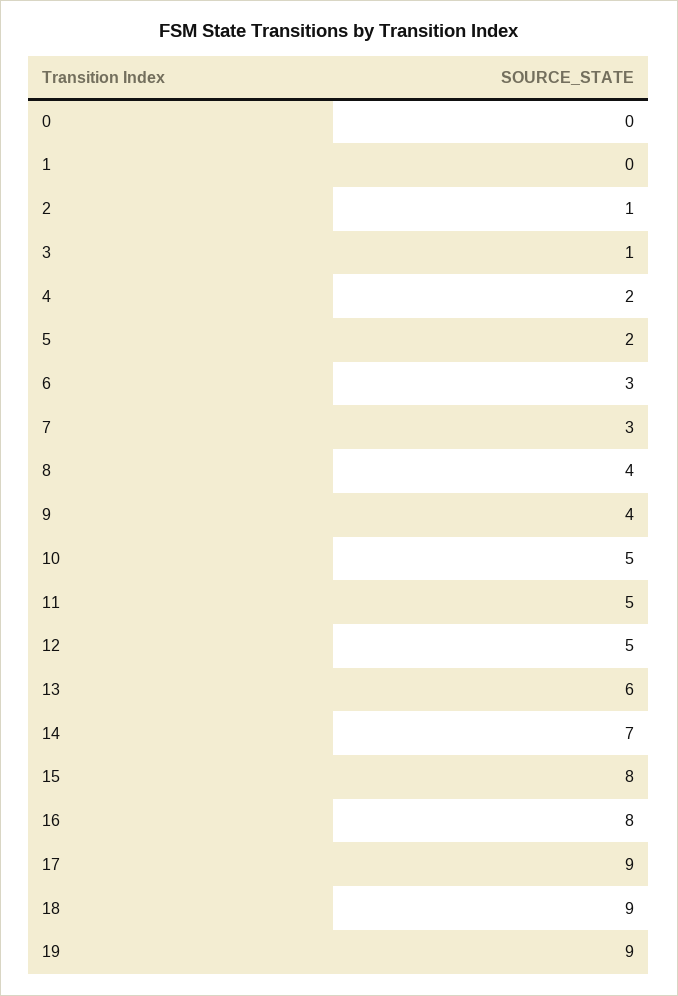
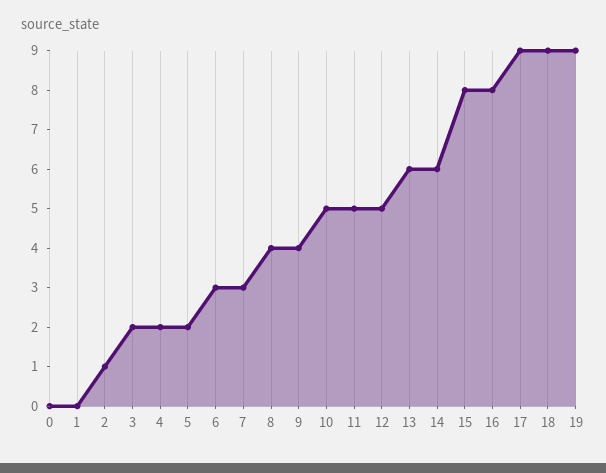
3: 1 -> 2
14: 7 -> 6

